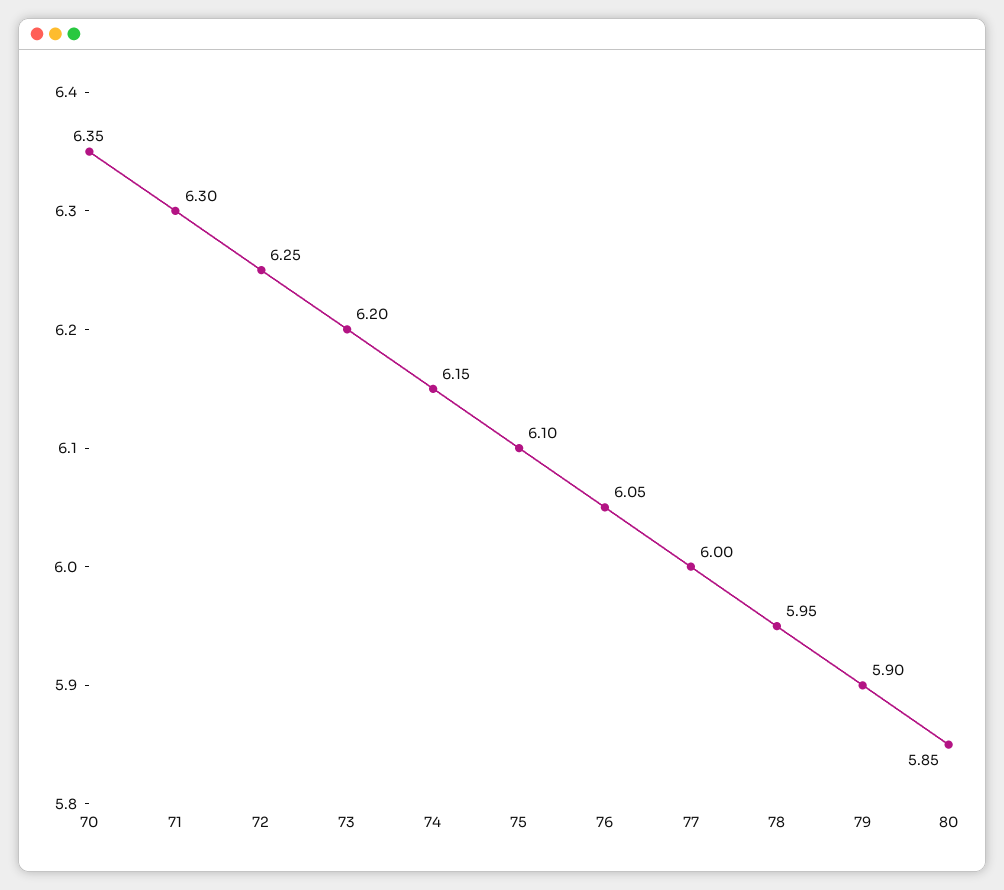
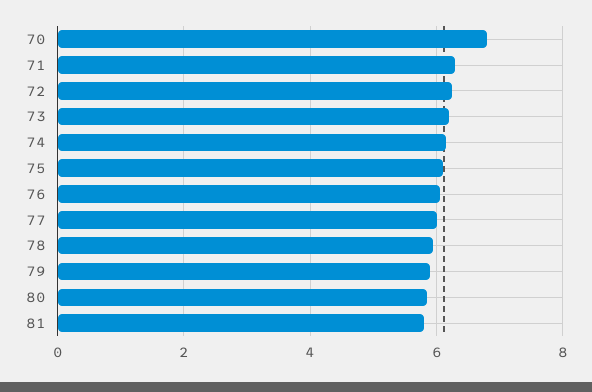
70: 6.35 -> 6.8
81: none -> 5.8

